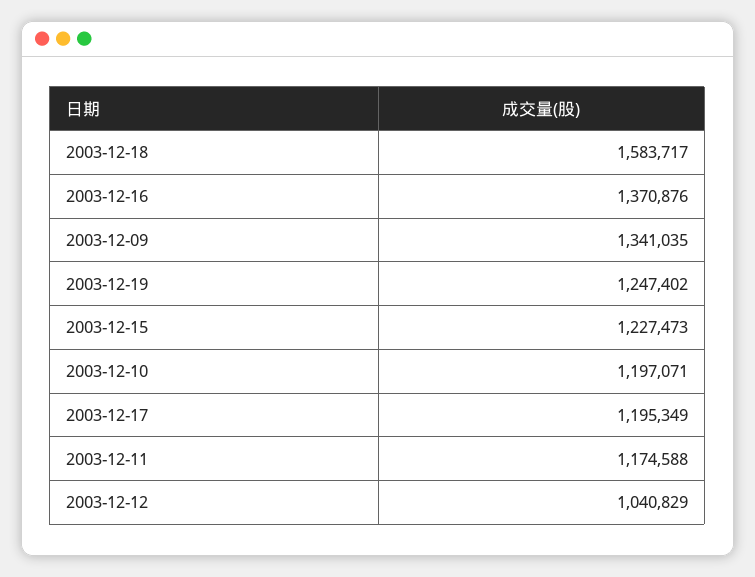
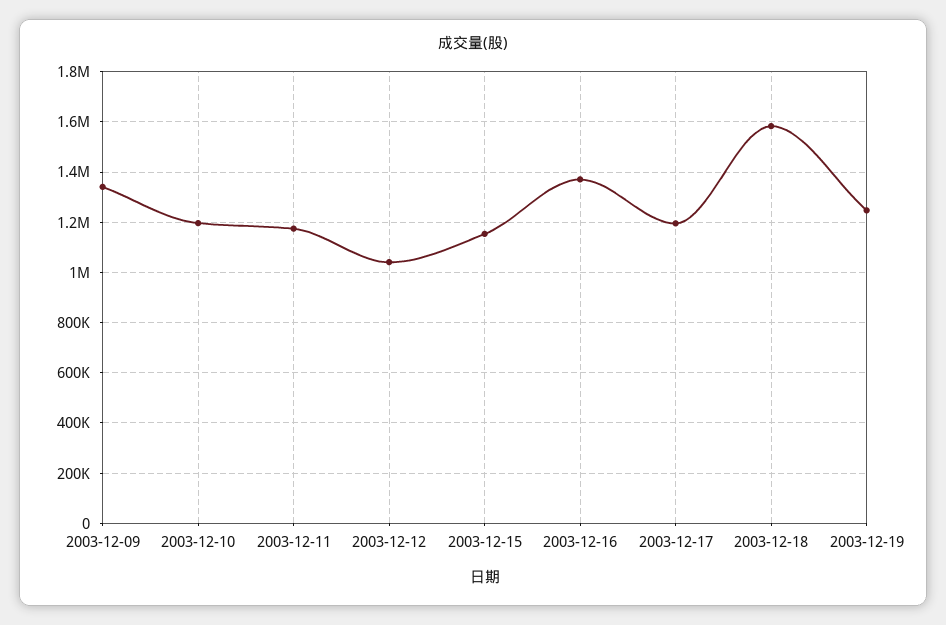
2003-12-15: 1227473 -> 1150000

